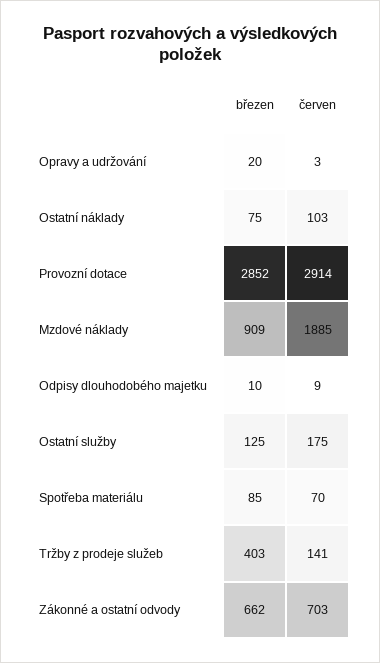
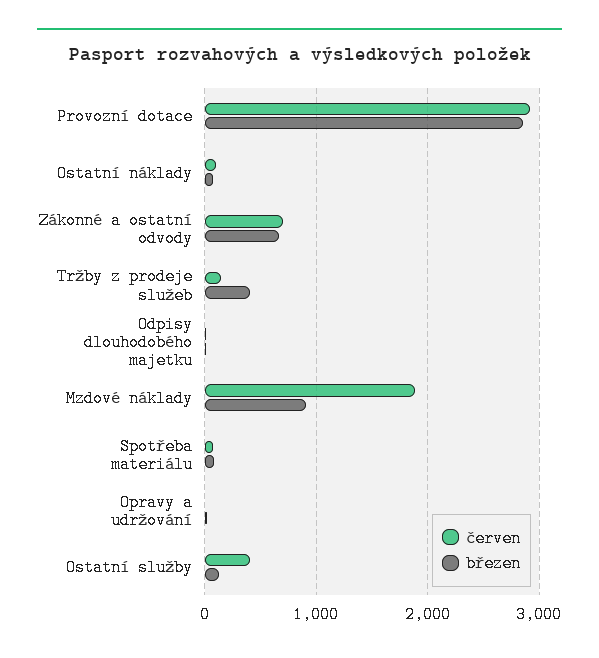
červen, Ostatní služby: 175 -> 400

